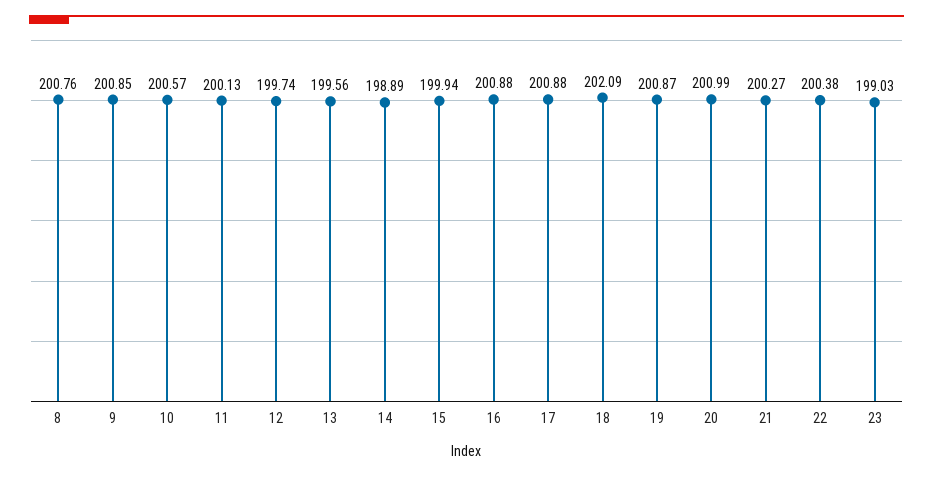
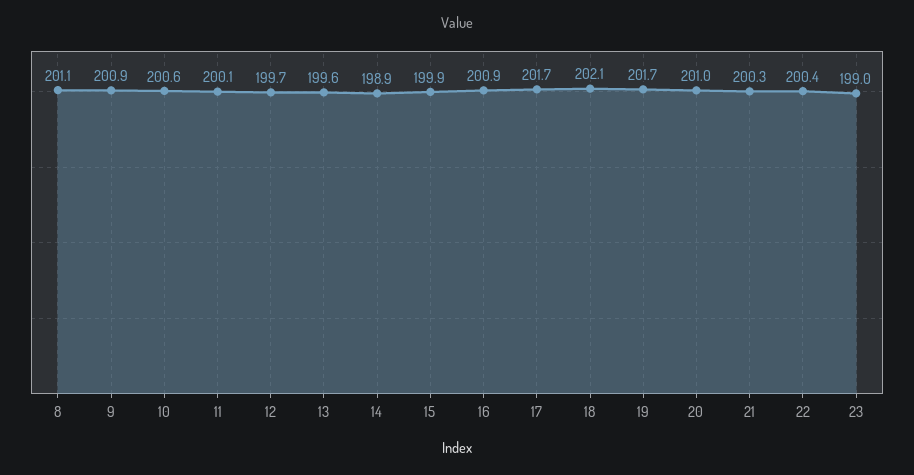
8: 200.76 -> 201.1
17: 200.88 -> 201.7
19: 200.87 -> 201.7

